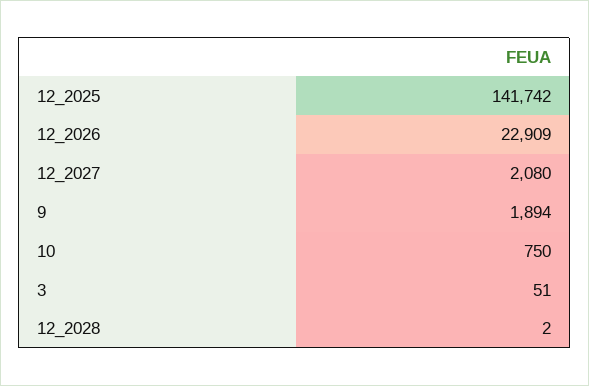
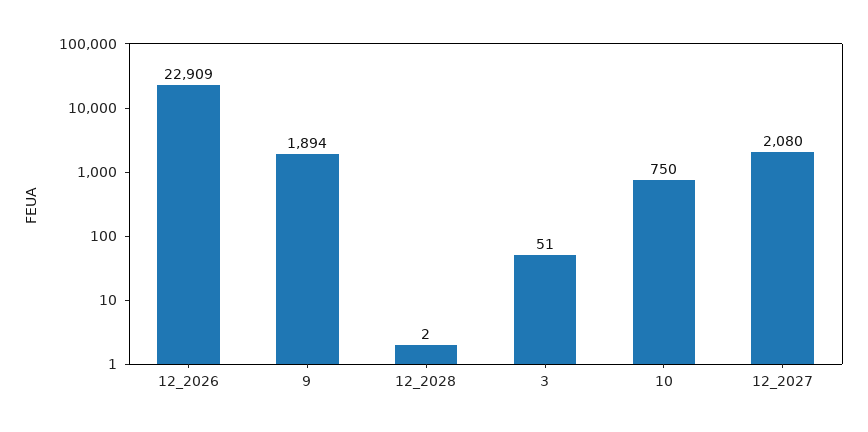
12_2025: 141742 -> none

